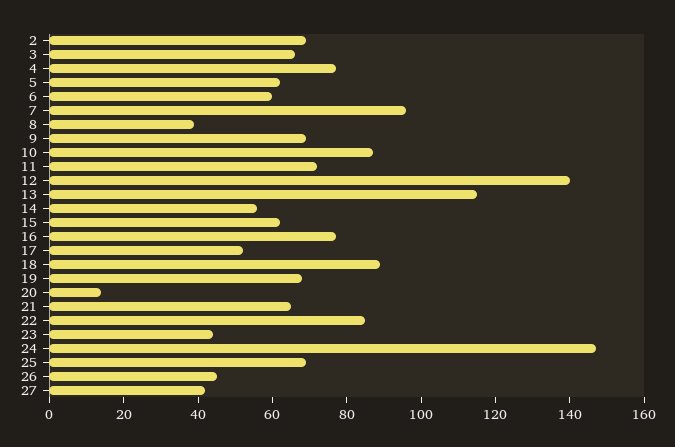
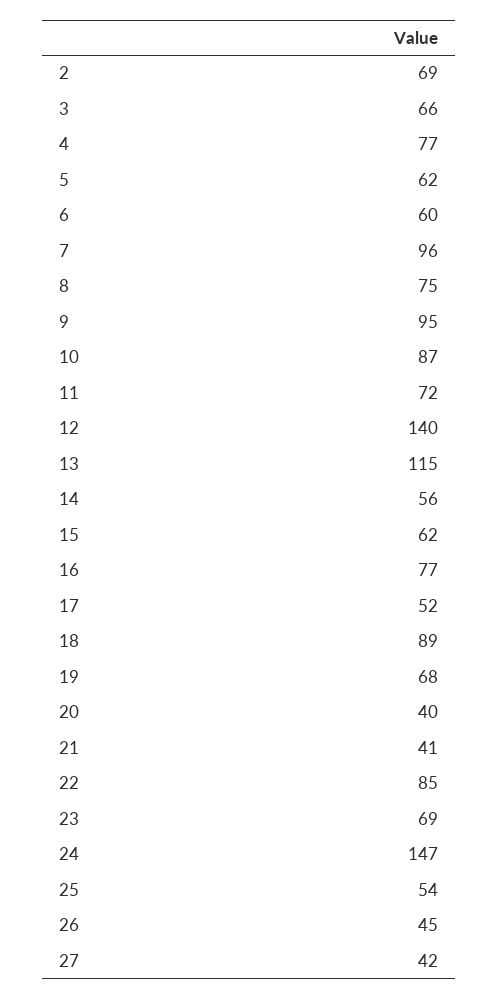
8: 40 -> 75
9: 70 -> 95
20: 15 -> 40
21: 65 -> 41
23: 45 -> 69
25: 70 -> 54

